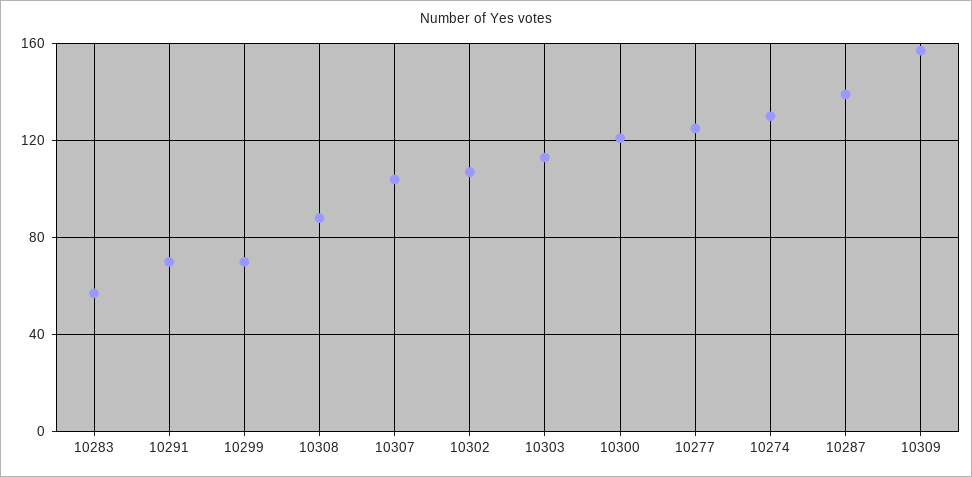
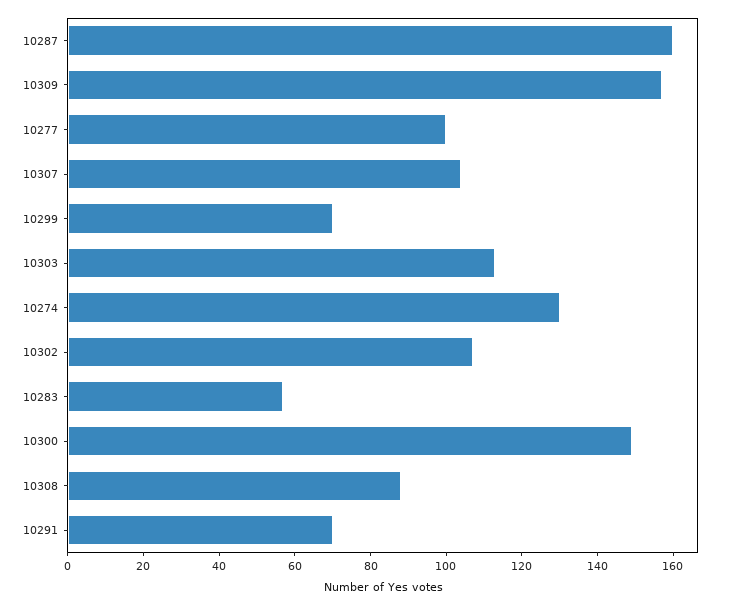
10300: 120 -> 150
10277: 125 -> 100
10287: 140 -> 160

